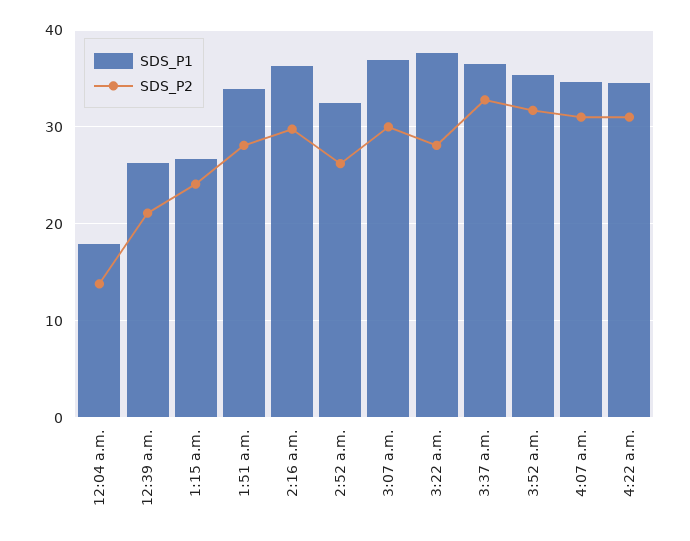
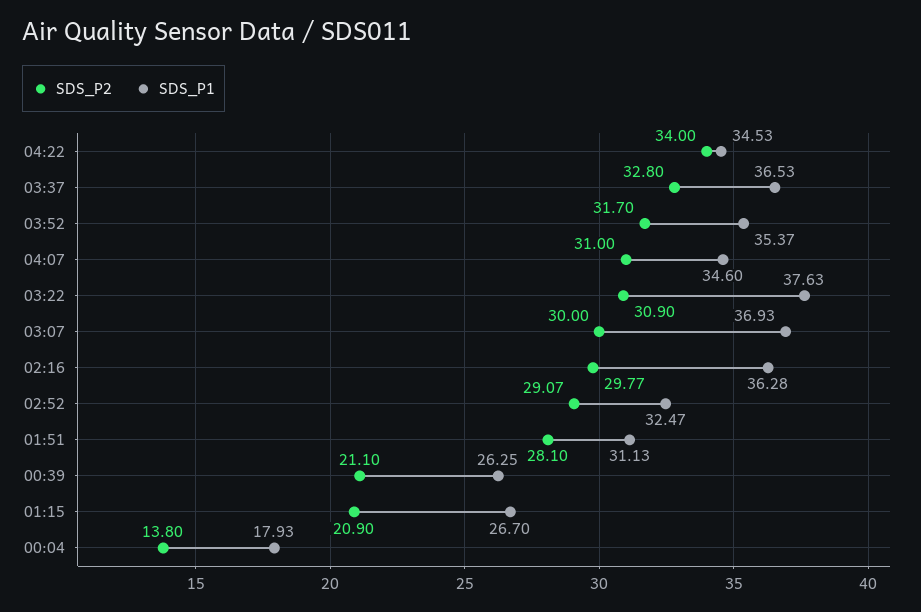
SDS_P2, 1:15 a.m.: 24 -> 20.9
SDS_P1, 1:51 a.m.: 34 -> 31.13
SDS_P2, 2:52 a.m.: 26 -> 29.07
SDS_P2, 3:22 a.m.: 28 -> 30.9
SDS_P2, 4:22 a.m.: 31 -> 34

